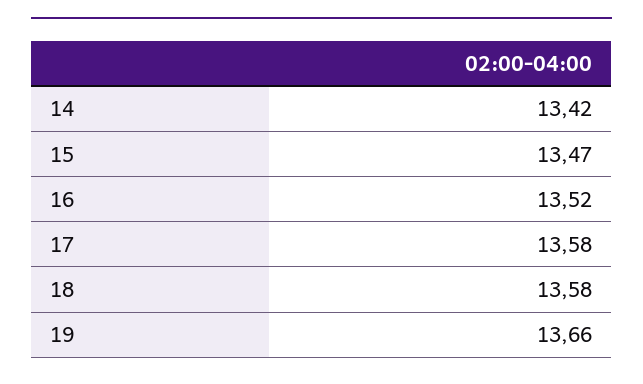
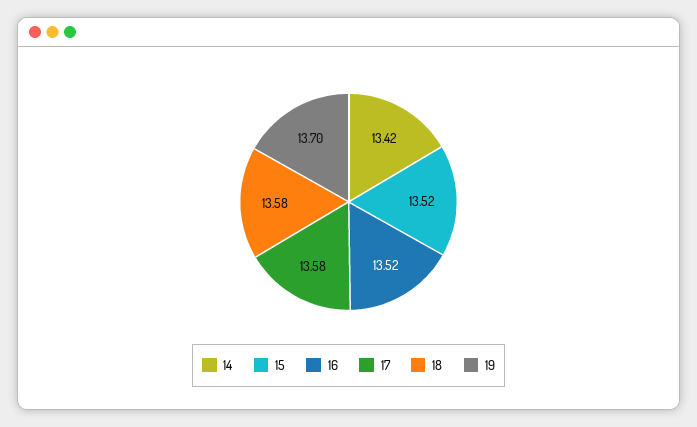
15: 13.47 -> 13.52
19: 13.66 -> 13.7

